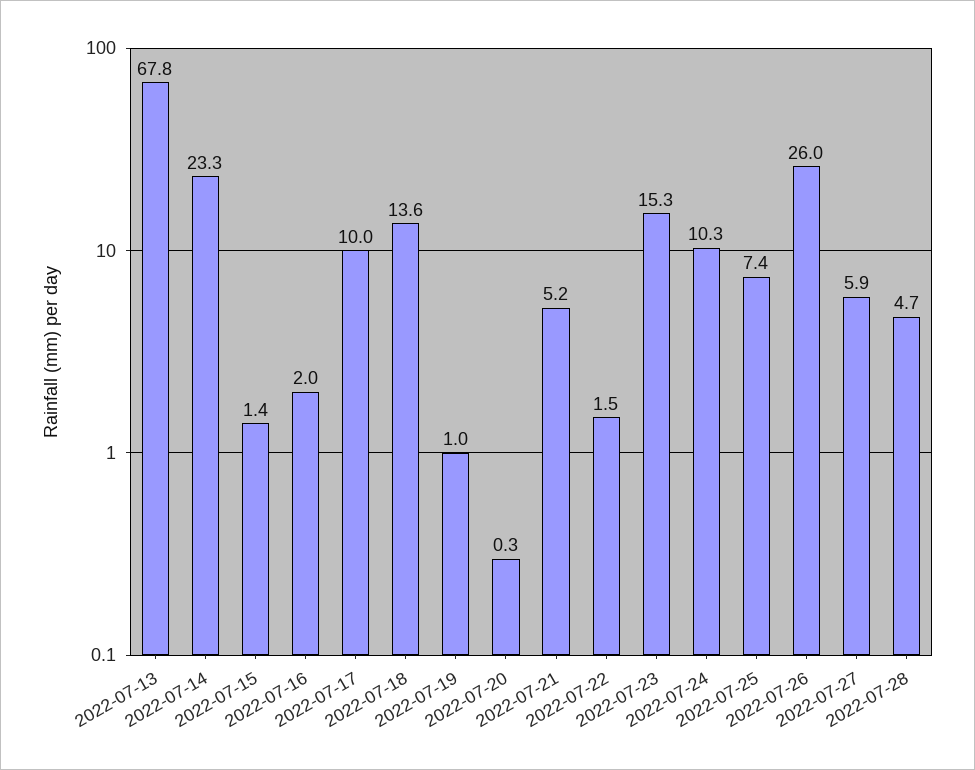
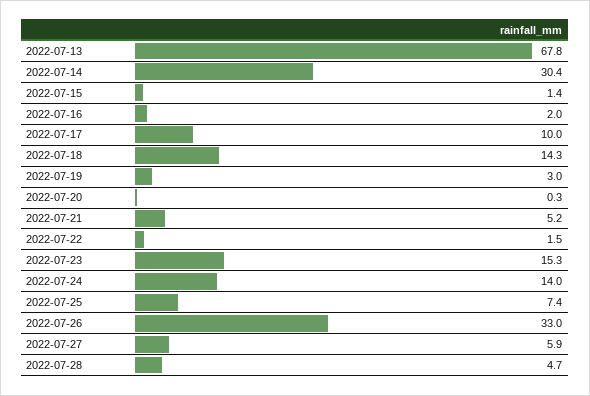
2022-07-14: 23.3 -> 30.4
2022-07-18: 13.6 -> 14.3
2022-07-19: 1 -> 3
2022-07-24: 10.3 -> 14
2022-07-26: 26 -> 33

